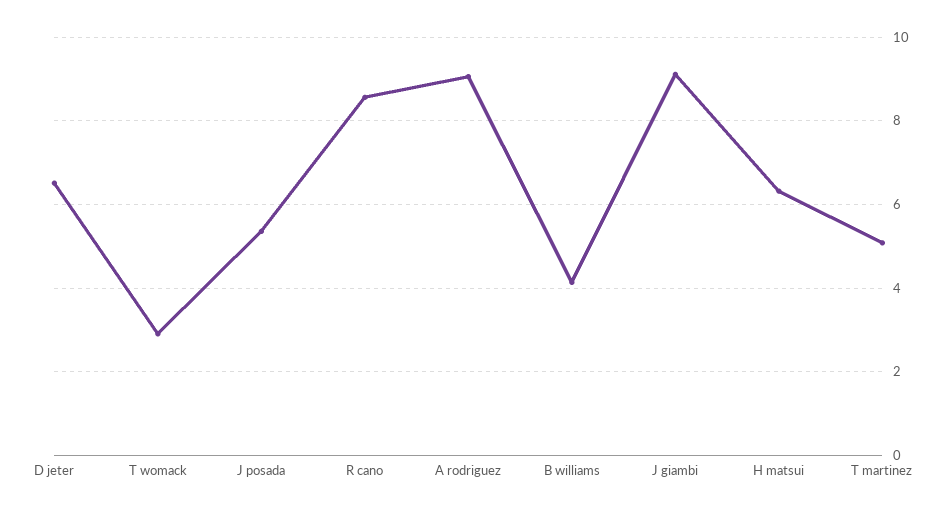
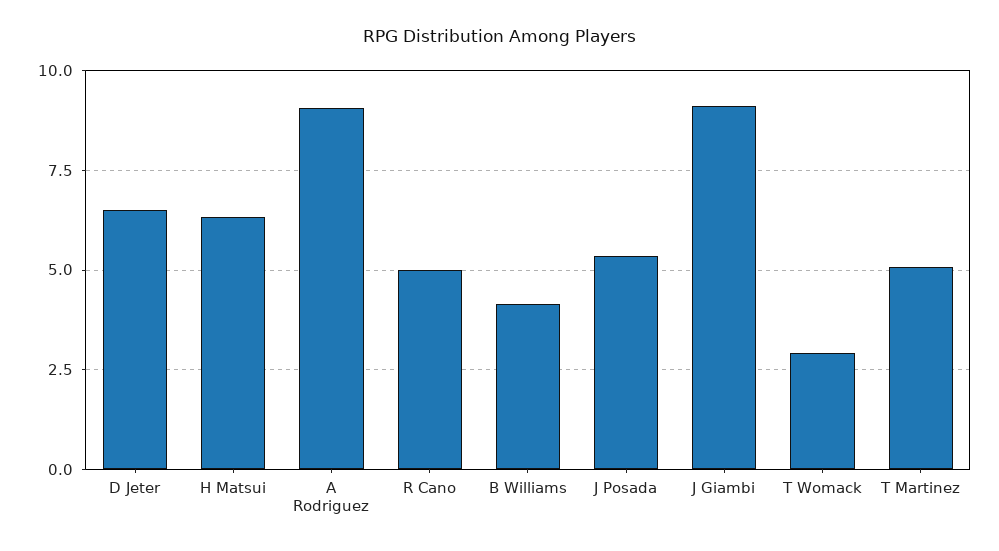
R cano: 8.6 -> 5

